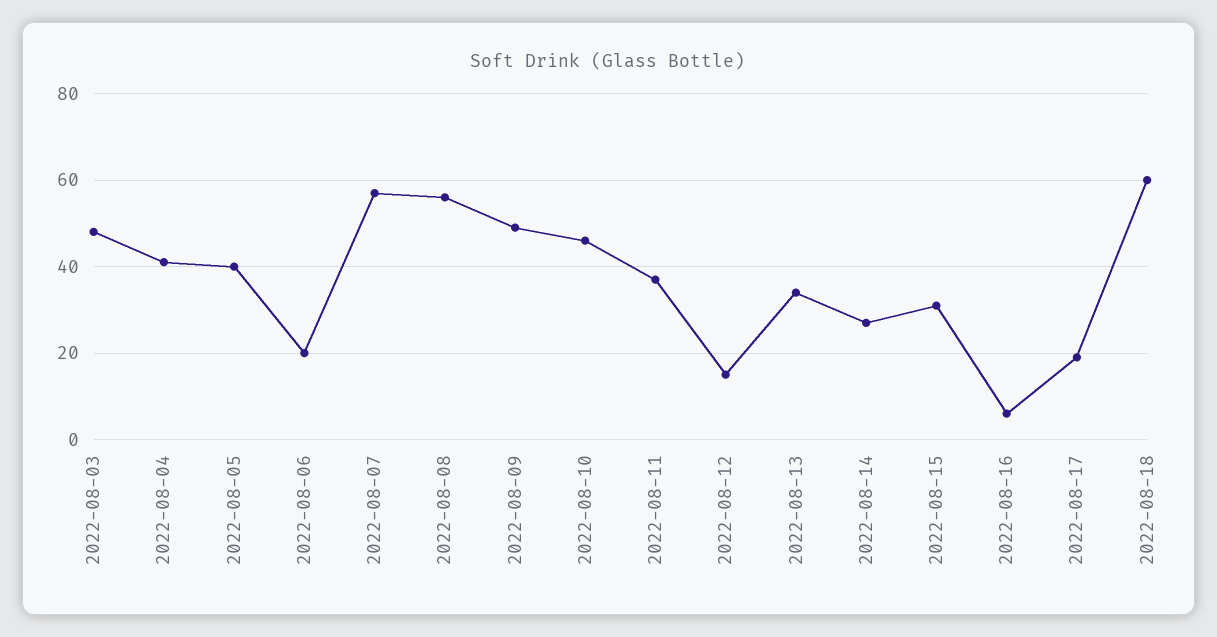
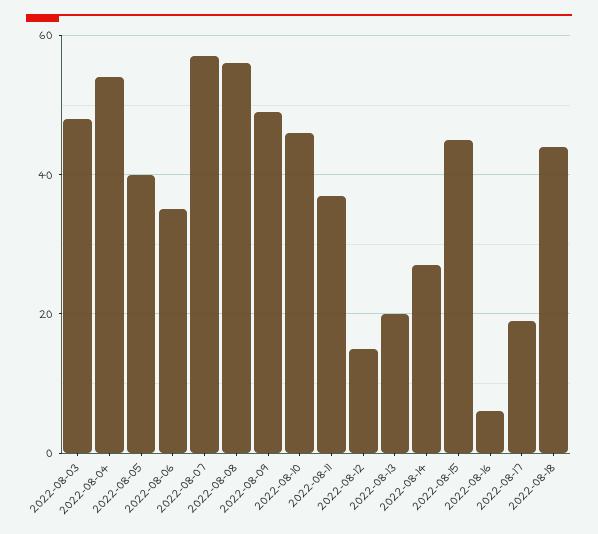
2022-08-04: 40 -> 55
2022-08-06: 20 -> 35
2022-08-13: 35 -> 20
2022-08-15: 30 -> 45
2022-08-18: 60 -> 45

